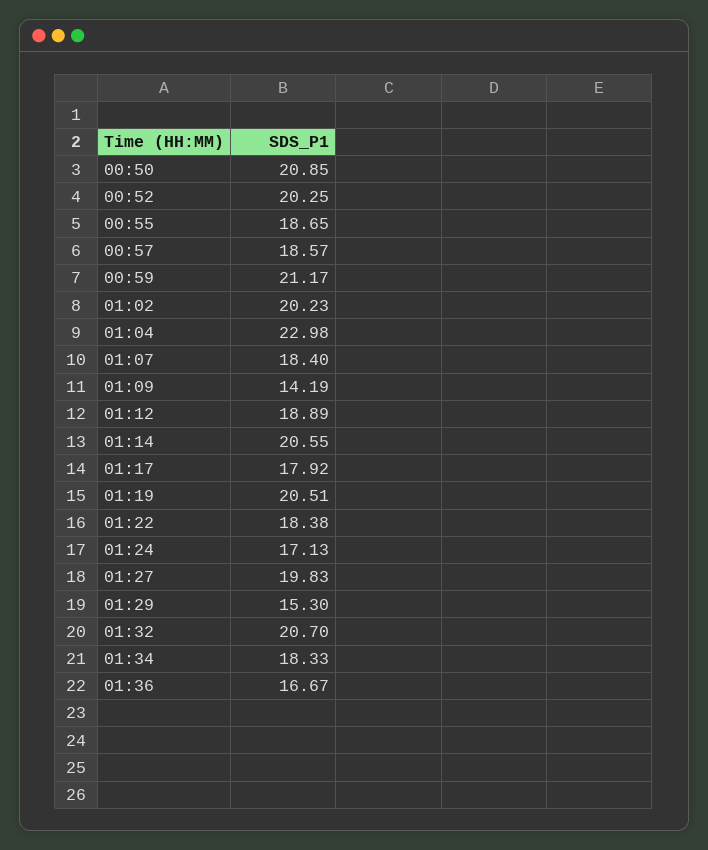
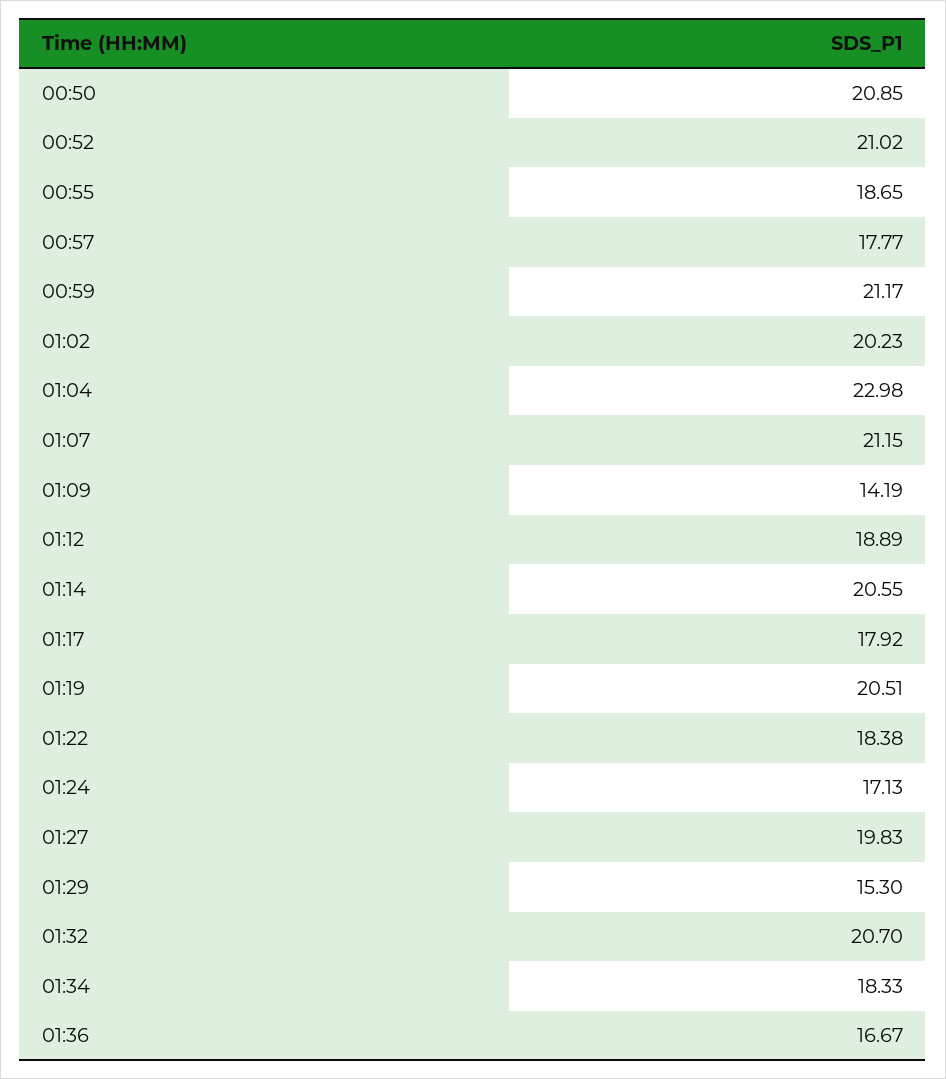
00:52: 20.25 -> 21.02
00:57: 18.57 -> 17.77
01:07: 18.4 -> 21.15

